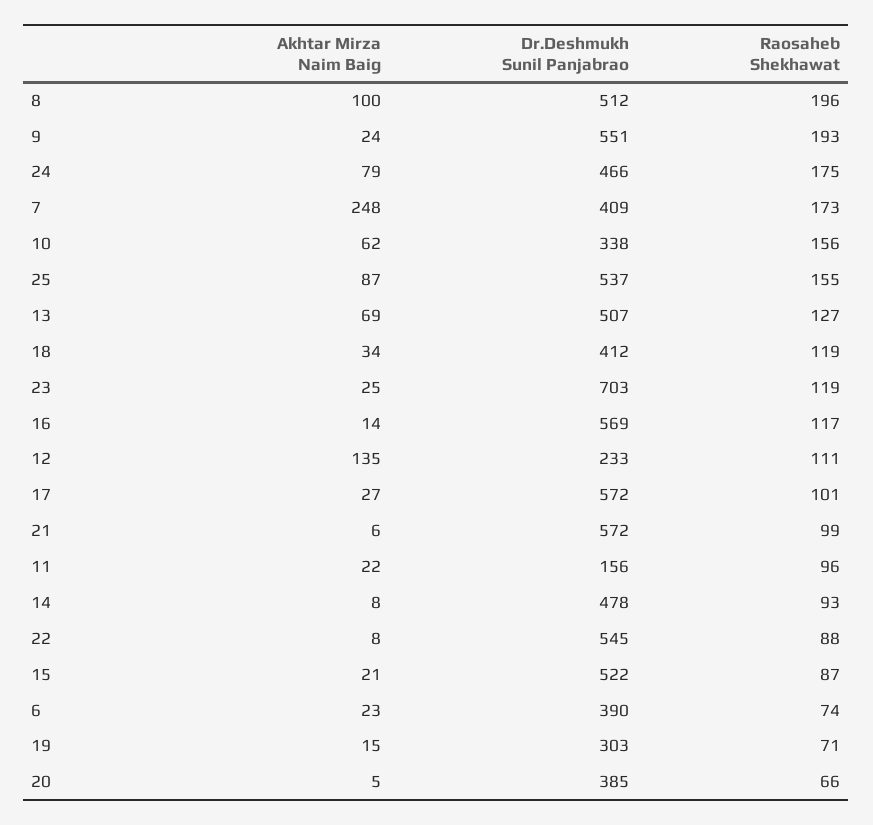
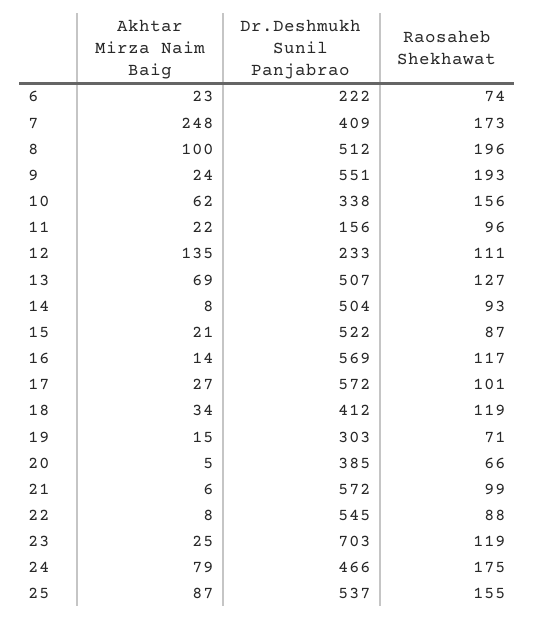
Dr.Deshmukh Sunil Panjabrao, 14: 478 -> 504
Dr.Deshmukh Sunil Panjabrao, 6: 390 -> 222

